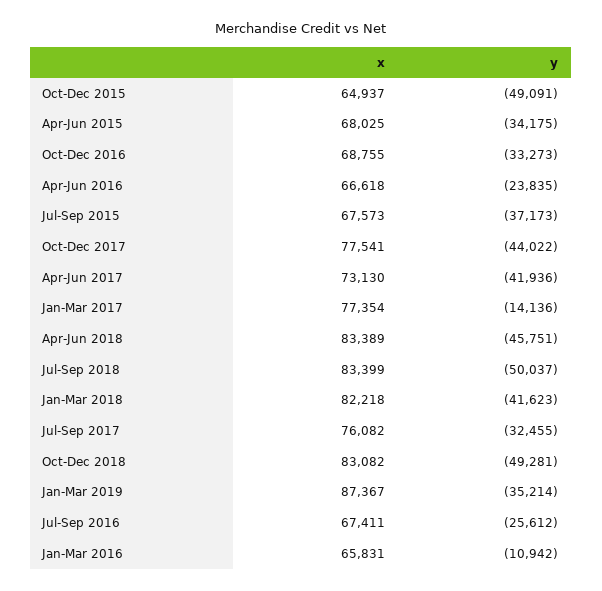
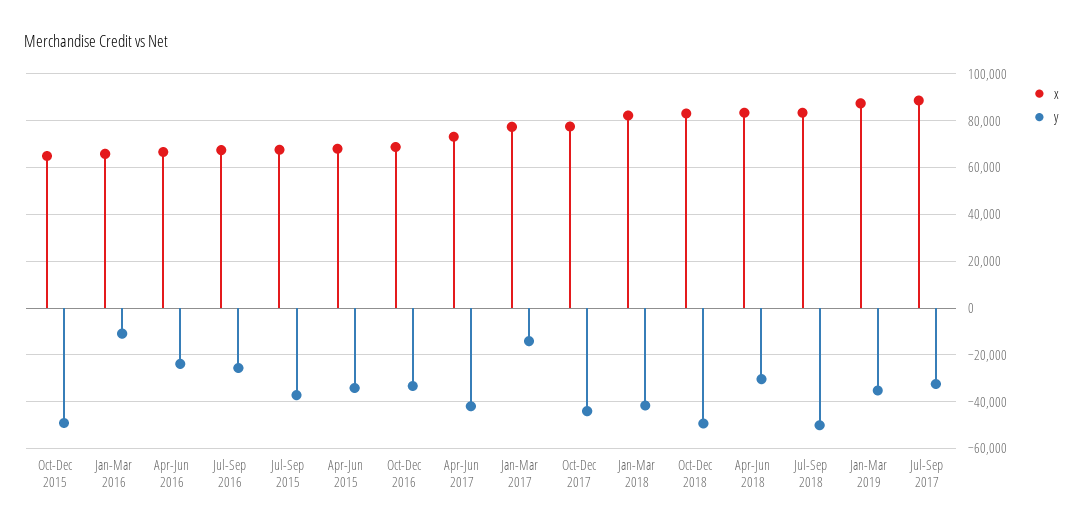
y, Apr-Jun 2018: -45751 -> -30000
x, Jul-Sep 2017: 76082 -> 90000

